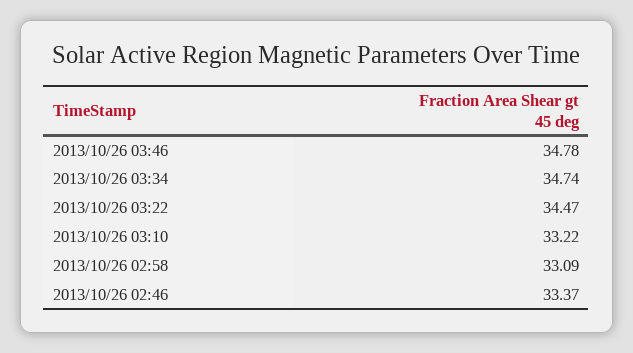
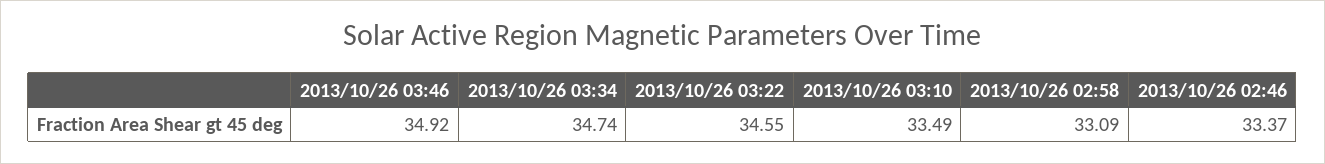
2013/10/26 03:46: 34.78 -> 34.92
2013/10/26 03:22: 34.47 -> 34.55
2013/10/26 03:10: 33.22 -> 33.49

